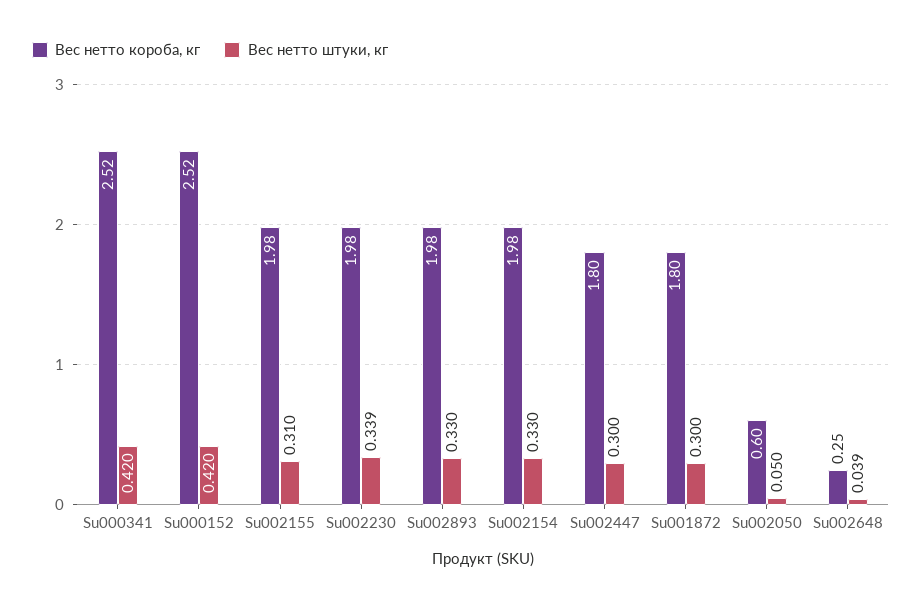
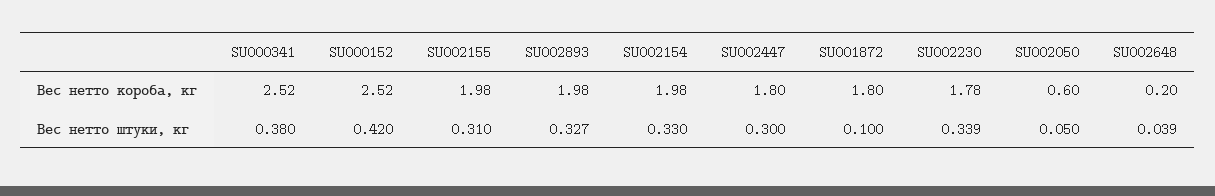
Вес нетто штуки, кг, Su000341: 0.42 -> 0.38
Вес нетто короба, кг, Su002230: 1.98 -> 1.78
Вес нетто штуки, кг, Su002893: 0.33 -> 0.327
Вес нетто штуки, кг, Su001872: 0.3 -> 0.1
Вес нетто короба, кг, Su002648: 0.25 -> 0.2

